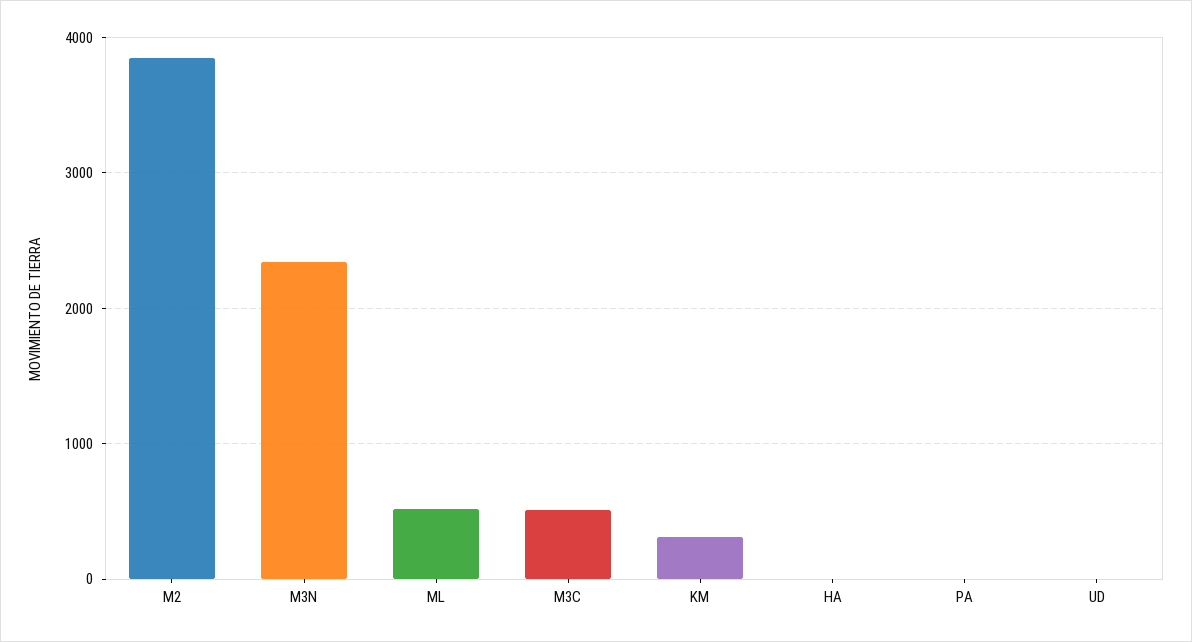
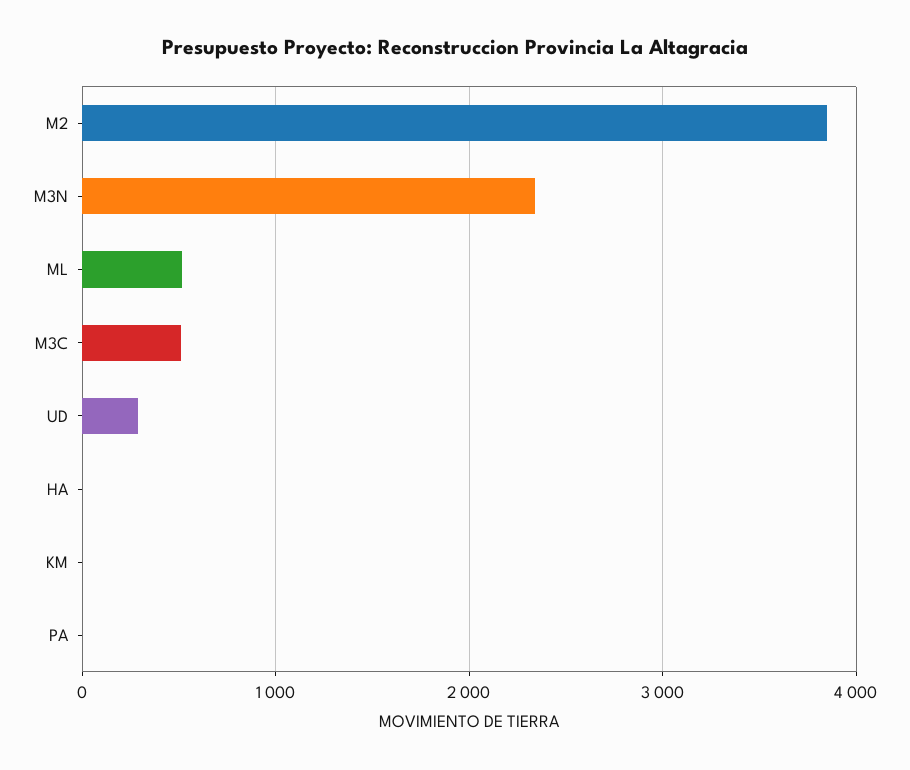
KM: 300 -> 0
UD: 0 -> 300

